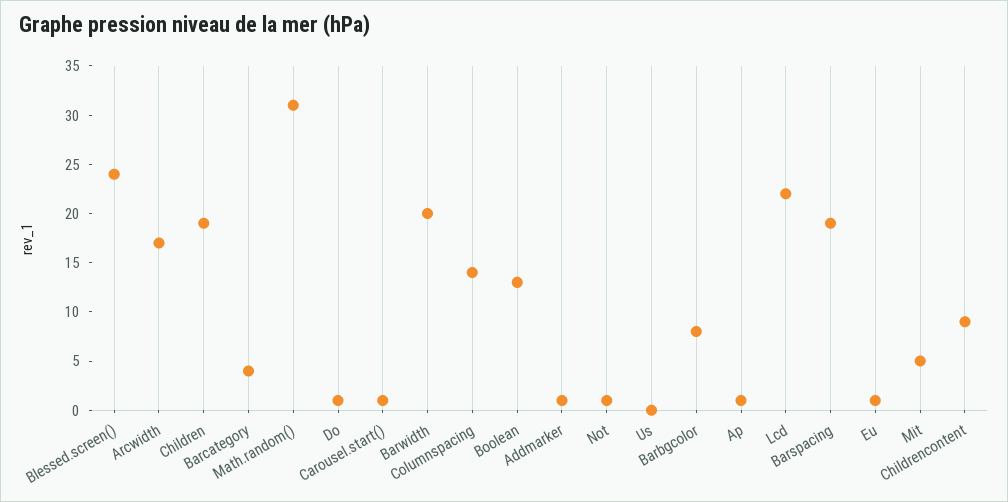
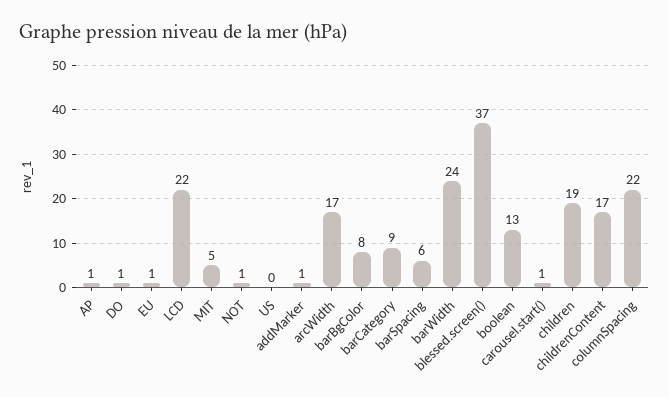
Blessed.screen(): 24 -> 37
Barcategory: 4 -> 9
Math.random(): 31 -> none
Barwidth: 20 -> 24
Columnspacing: 14 -> 22
Barspacing: 19 -> 6
Childrencontent: 9 -> 17

